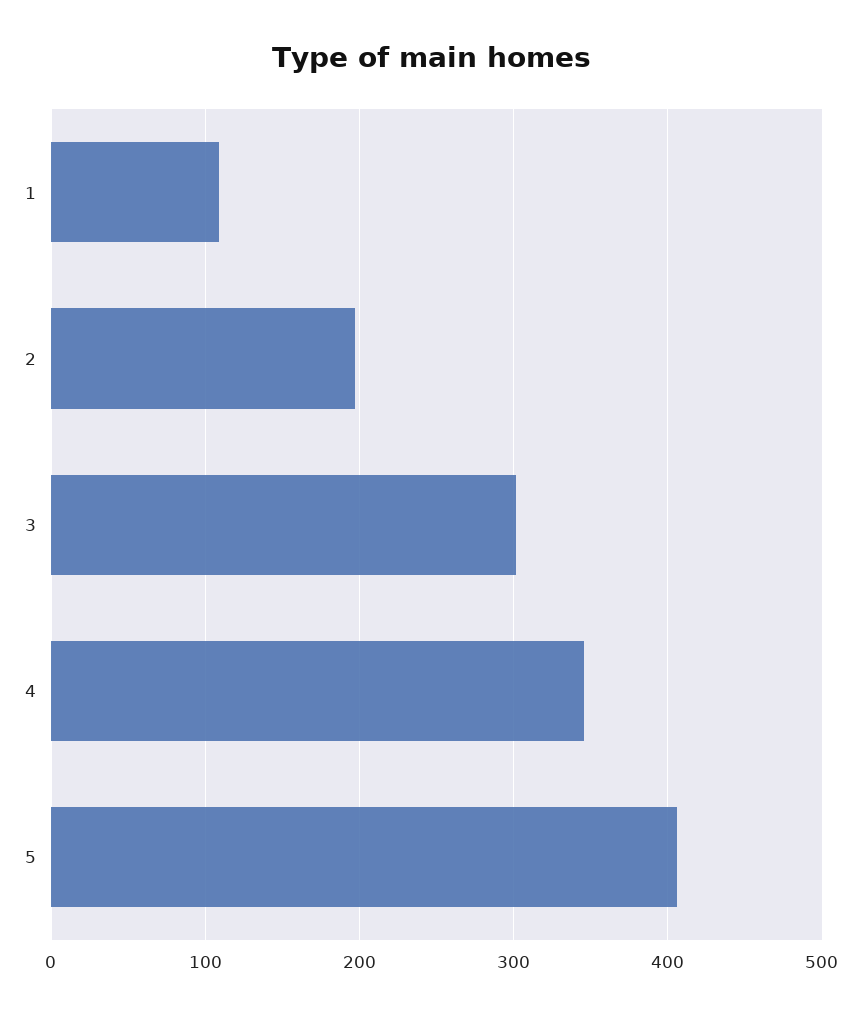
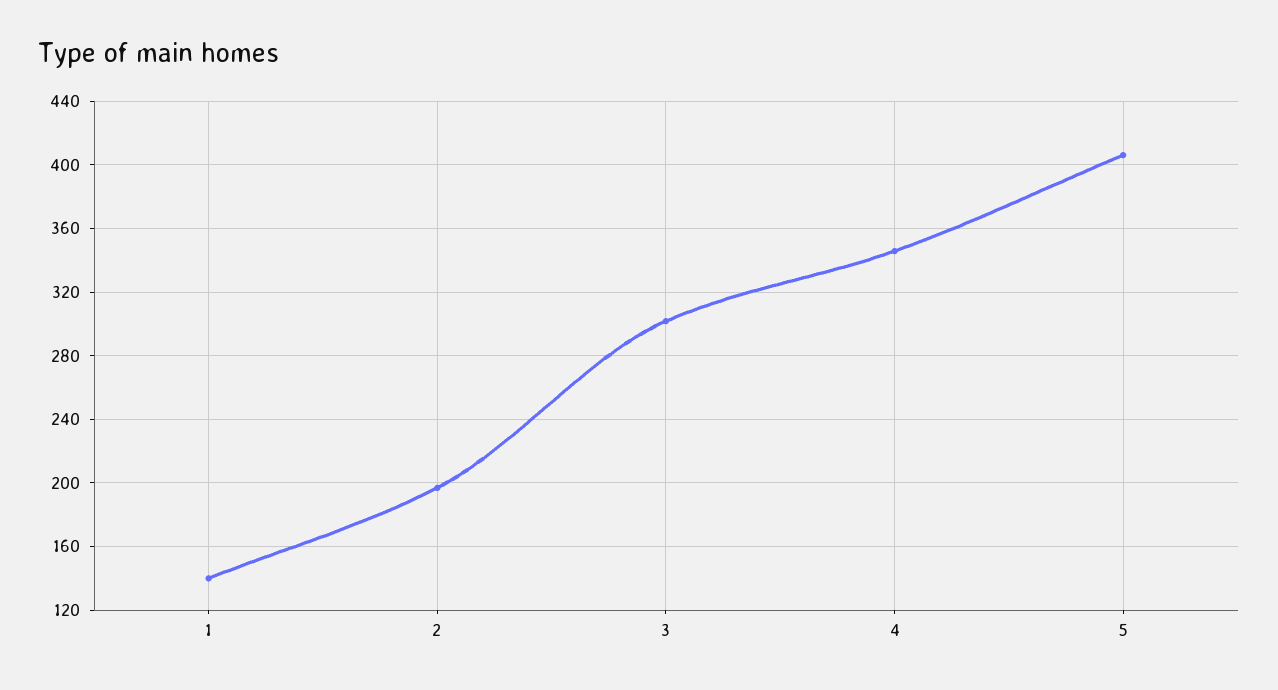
1: 110 -> 140

